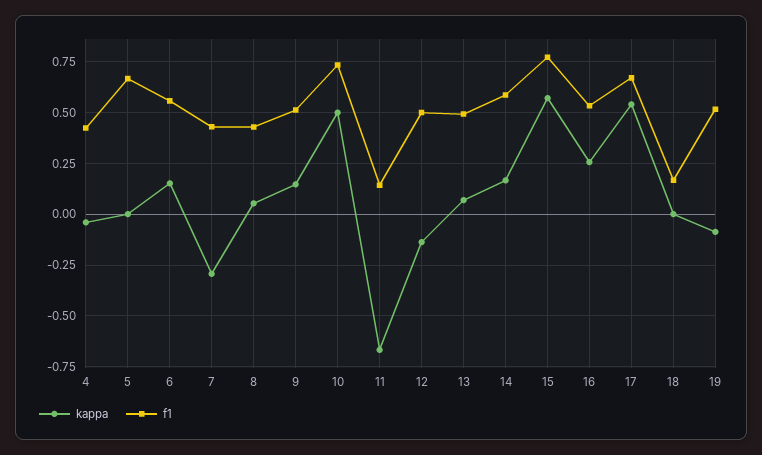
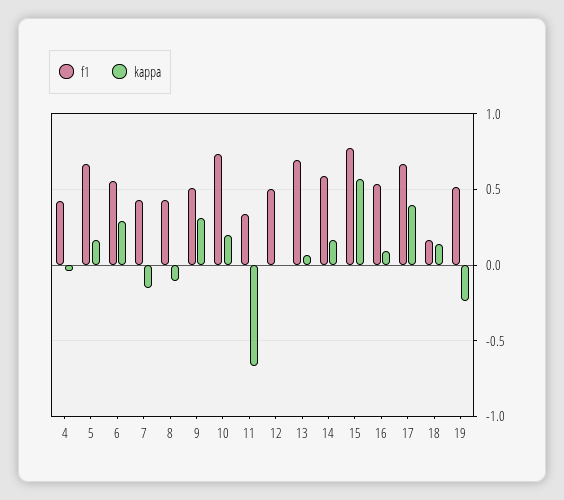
kappa, 5: 0 -> 0.15
kappa, 6: 0.15 -> 0.3
kappa, 7: -0.3 -> -0.15
kappa, 8: 0.05 -> -0.1
kappa, 9: 0.15 -> 0.3
kappa, 10: 0.5 -> 0.2
f1, 11: 0.15 -> 0.35
kappa, 12: -0.15 -> 0
f1, 13: 0.5 -> 0.7
kappa, 16: 0.25 -> 0.1
kappa, 17: 0.55 -> 0.4
kappa, 18: 0 -> 0.15
kappa, 19: -0.1 -> -0.25

